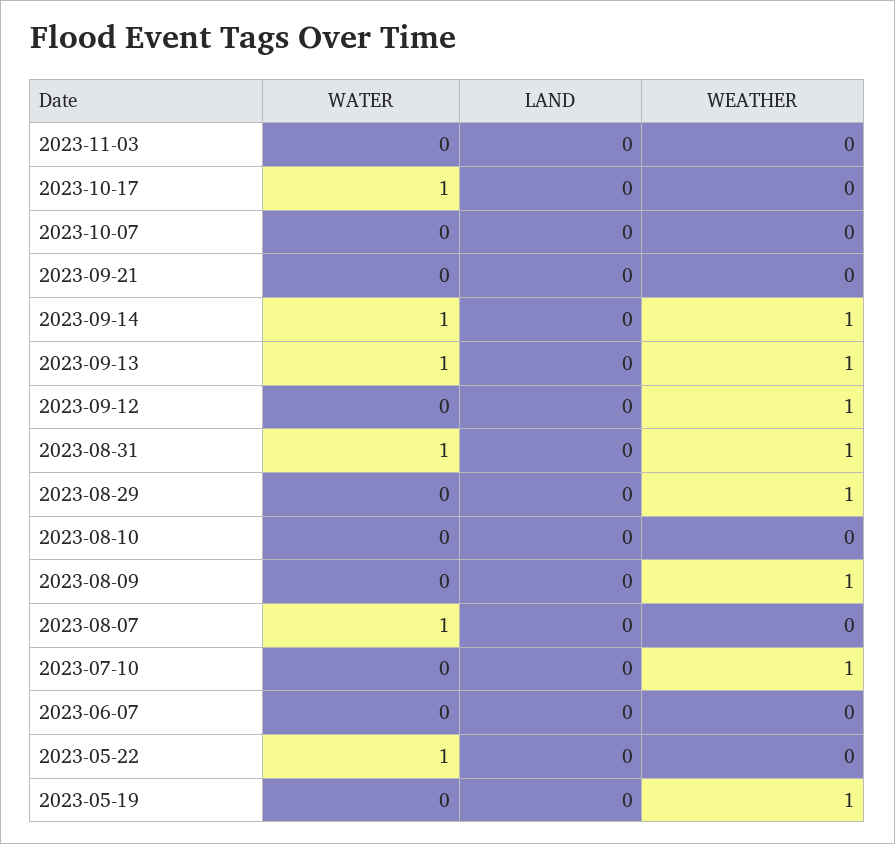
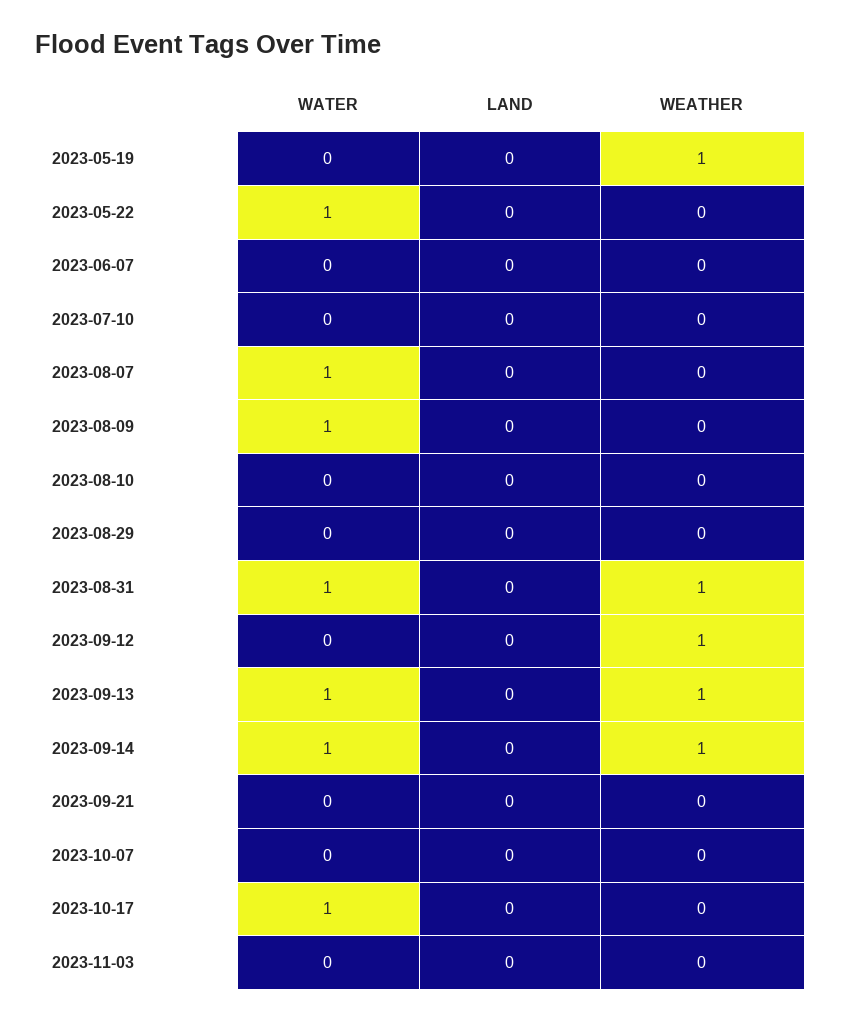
WEATHER, 2023-08-29: 1 -> 0
WATER, 2023-08-09: 0 -> 1
WEATHER, 2023-08-09: 1 -> 0
WEATHER, 2023-07-10: 1 -> 0

